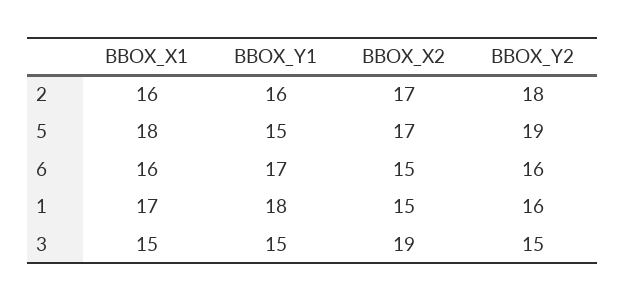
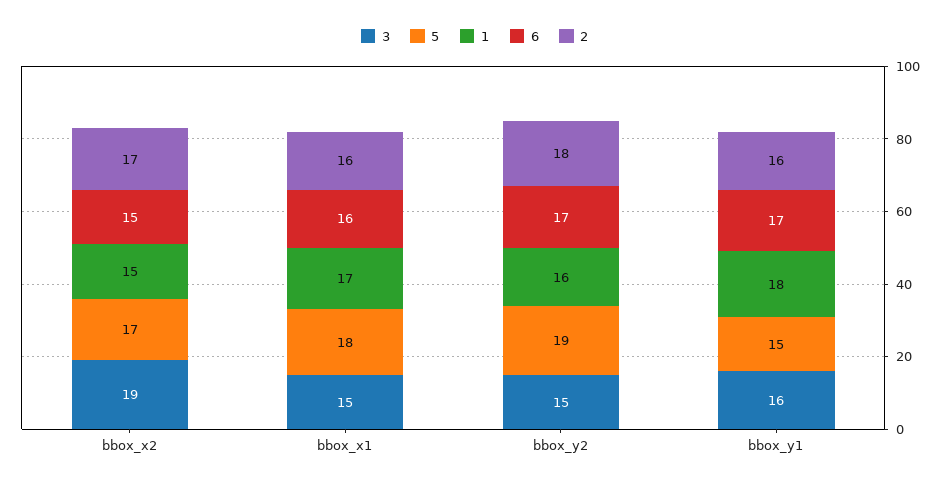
6, BBOX_Y2: 16 -> 17
3, BBOX_Y1: 15 -> 16

